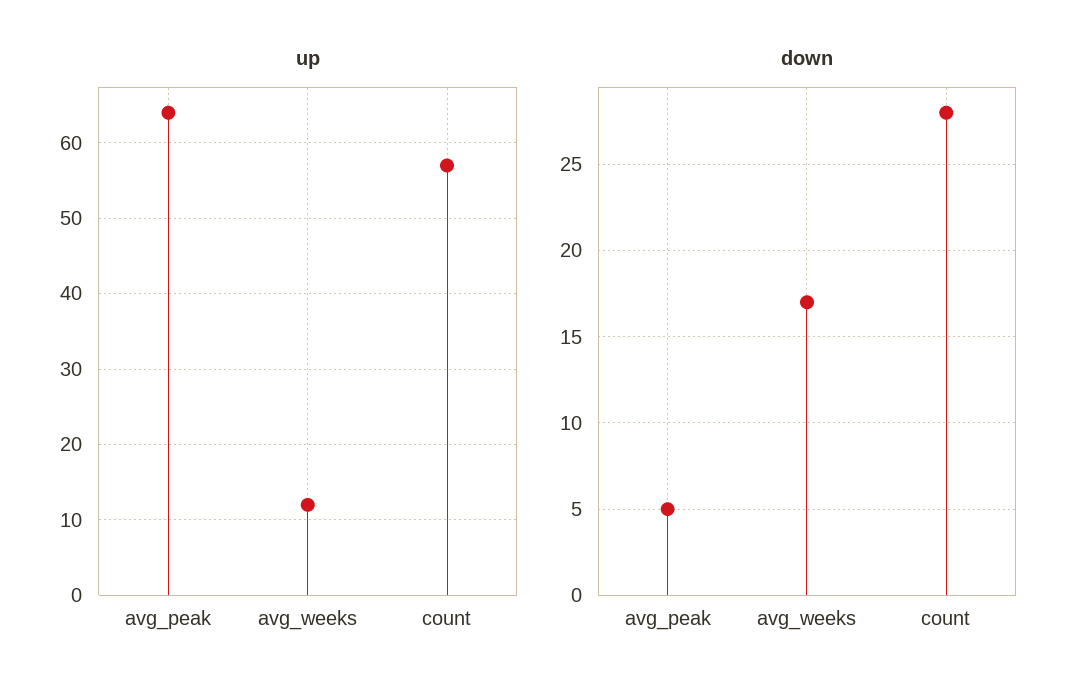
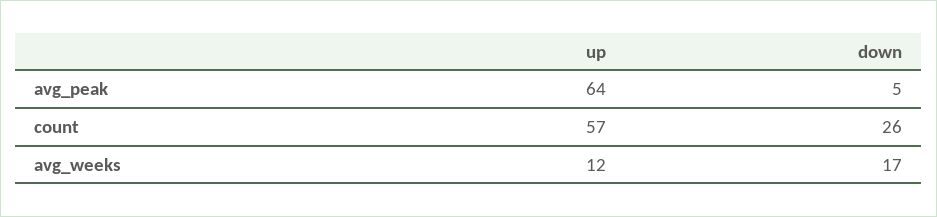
down, count: 28 -> 26

